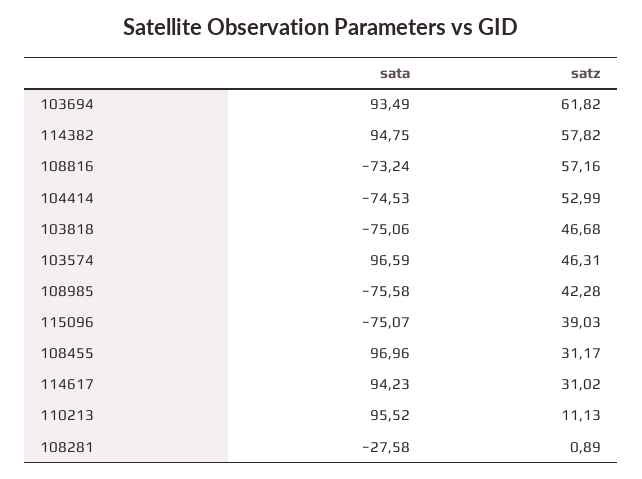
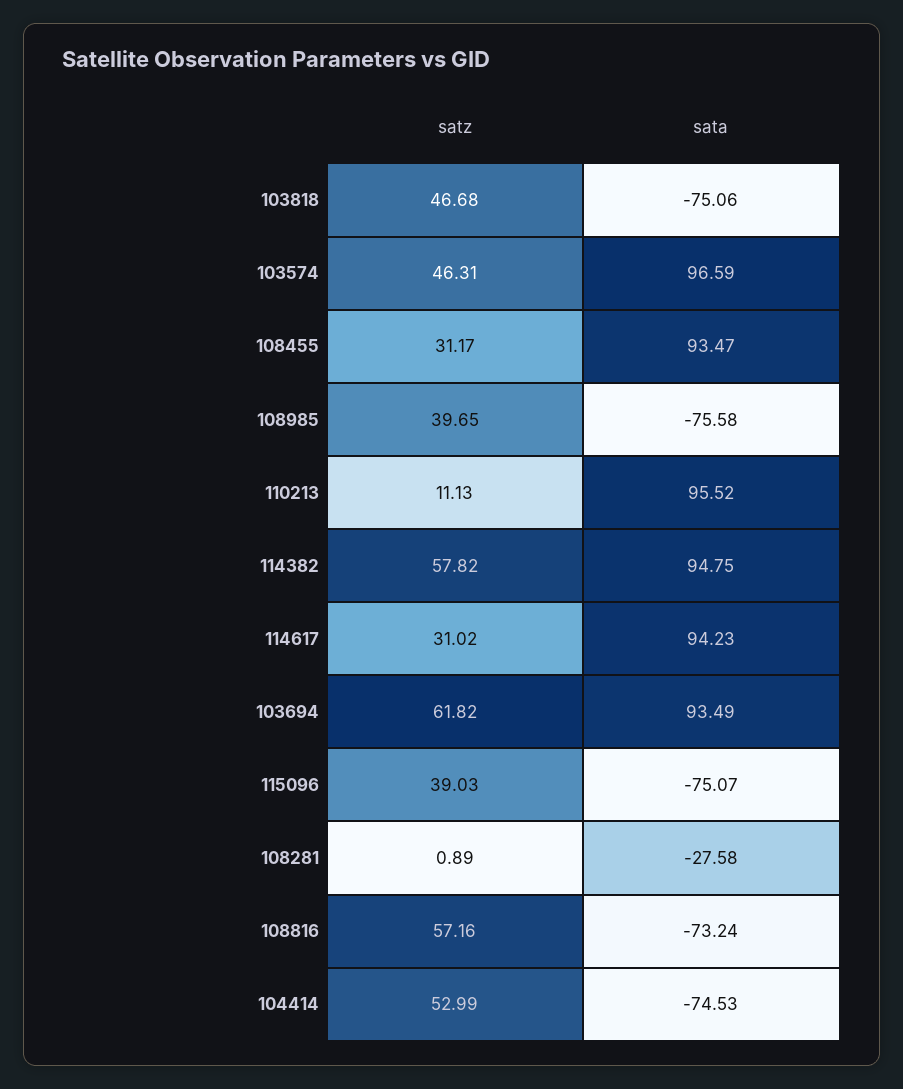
satz, 108985: 42.28 -> 39.65
sata, 108455: 96.96 -> 93.47

